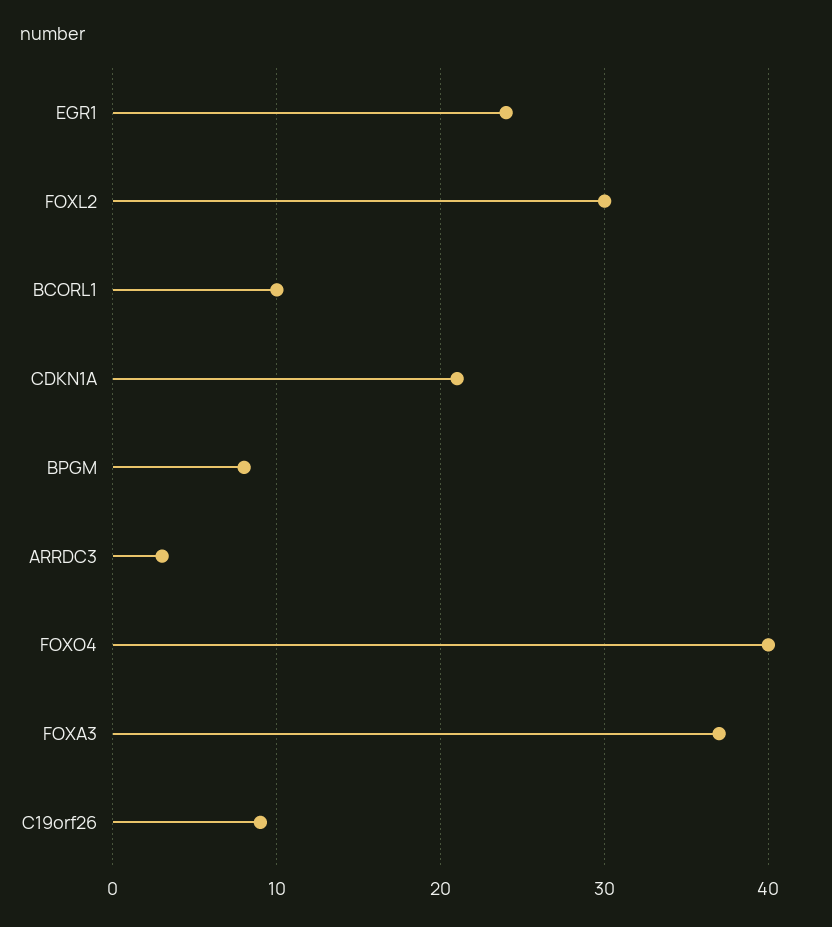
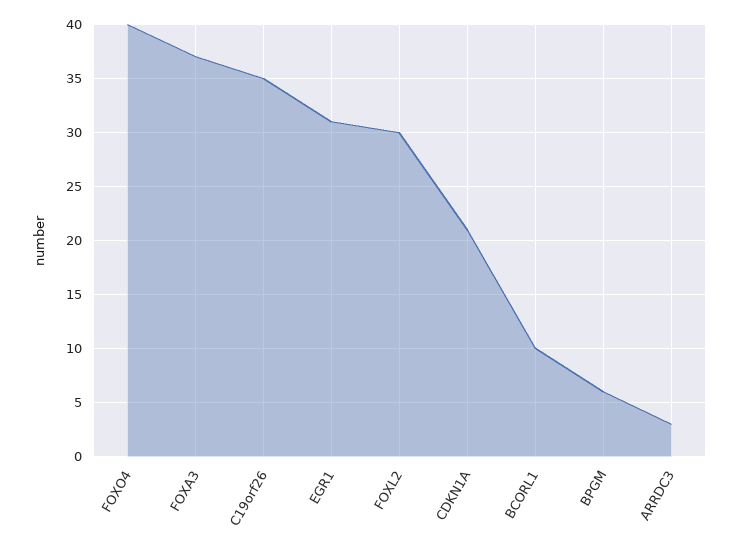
EGR1: 24 -> 31
BPGM: 8 -> 6
C19orf26: 9 -> 35

